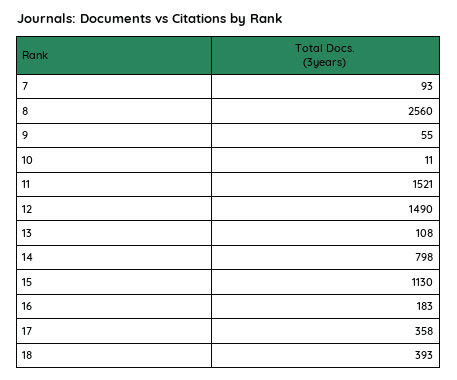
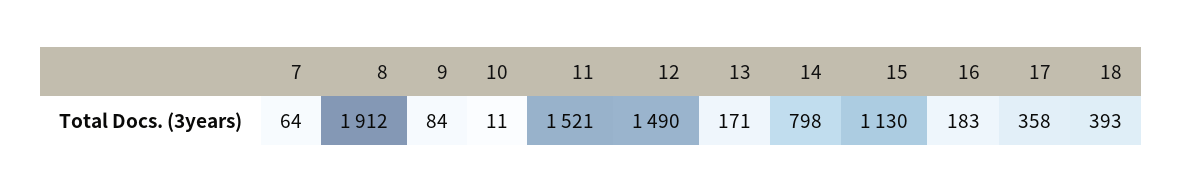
7: 93 -> 64
8: 2560 -> 1912
9: 55 -> 84
13: 108 -> 171

